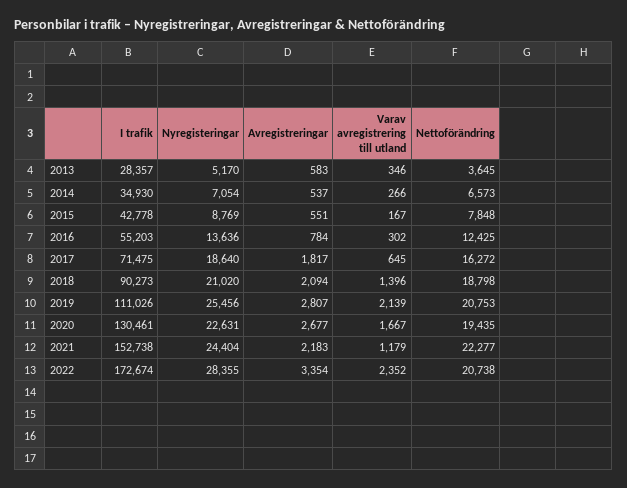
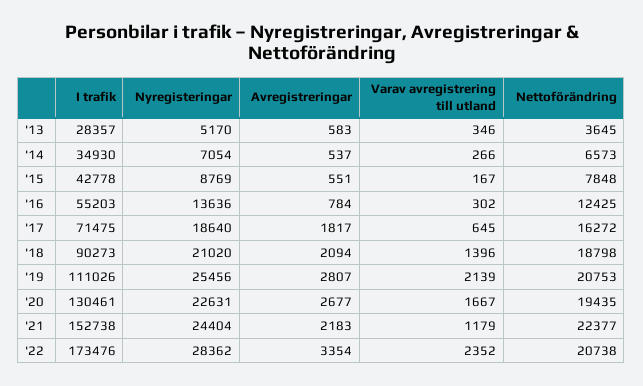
Nettoförändring, 2021: 22277 -> 22377
I trafik, 2022: 172674 -> 173476
Nyregisteringar, 2022: 28355 -> 28362

